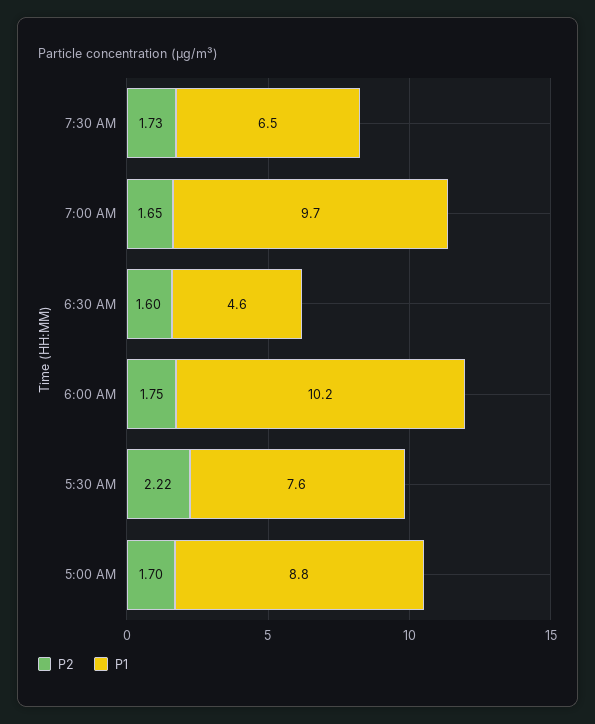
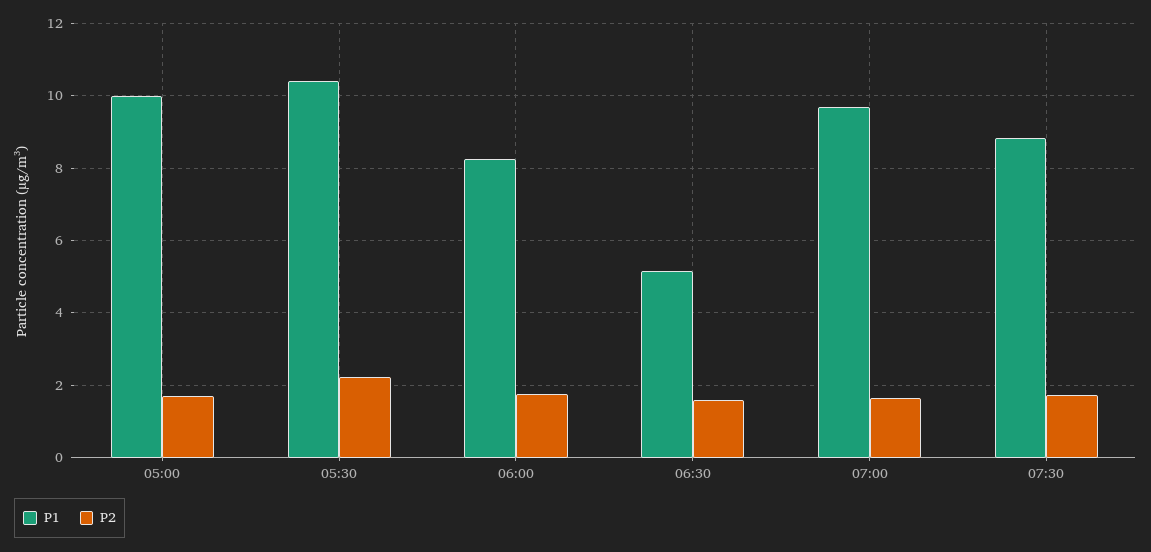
P1, 7:30 AM: 6.5 -> 8.8
P1, 6:30 AM: 4.6 -> 5.2
P1, 6:00 AM: 10.2 -> 8.2
P1, 5:30 AM: 7.6 -> 10.4
P1, 5:00 AM: 8.8 -> 10

